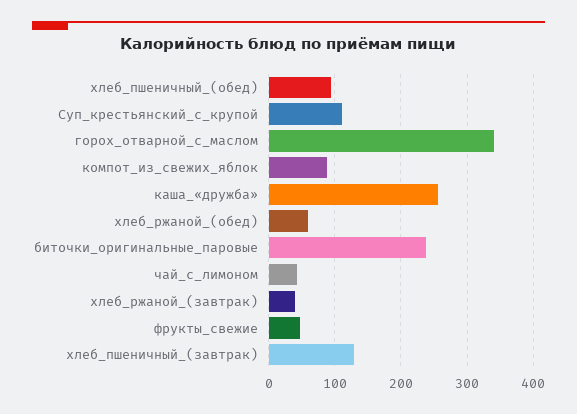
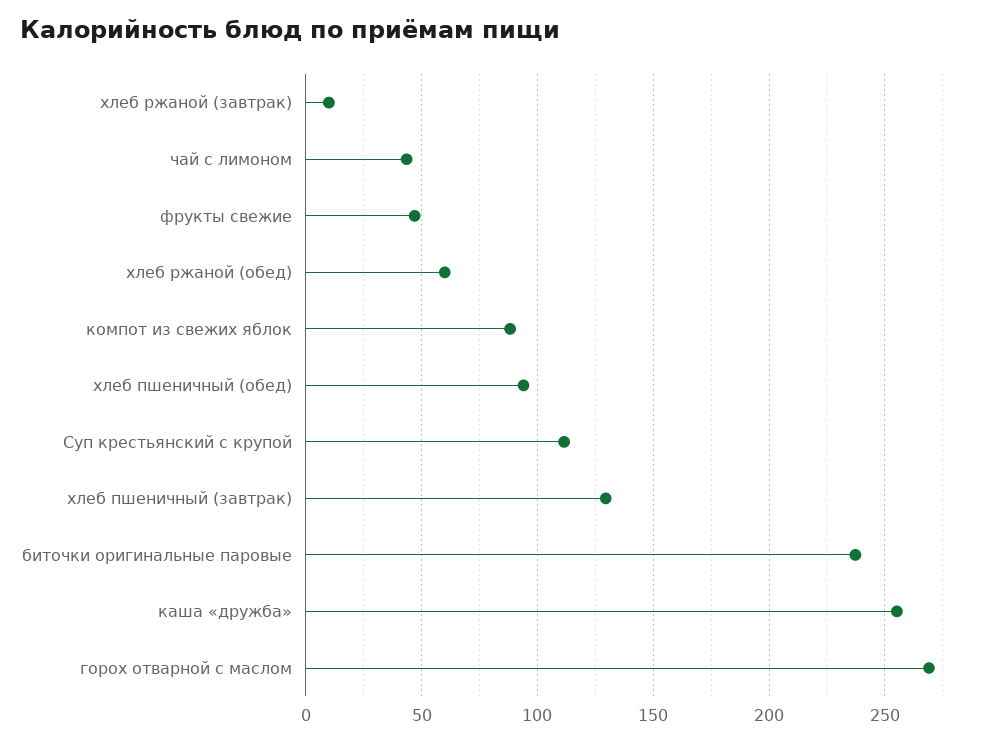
горох_отварной_с_маслом: 340 -> 270
хлеб_ржаной_(завтрак): 40 -> 10

